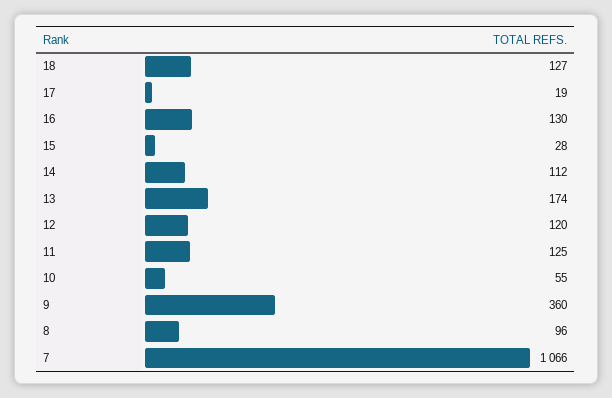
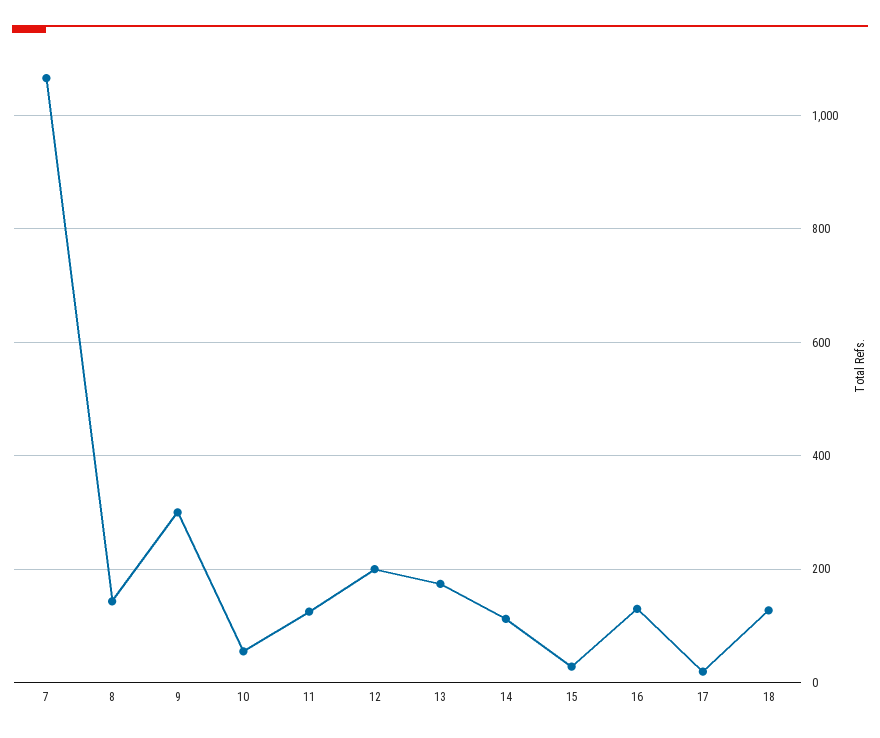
12: 120 -> 200
9: 360 -> 300
8: 96 -> 140

